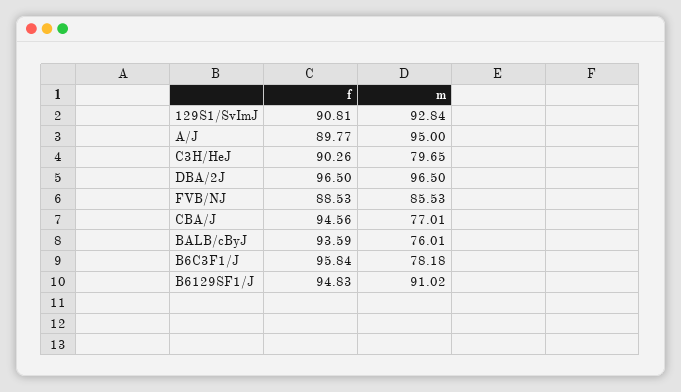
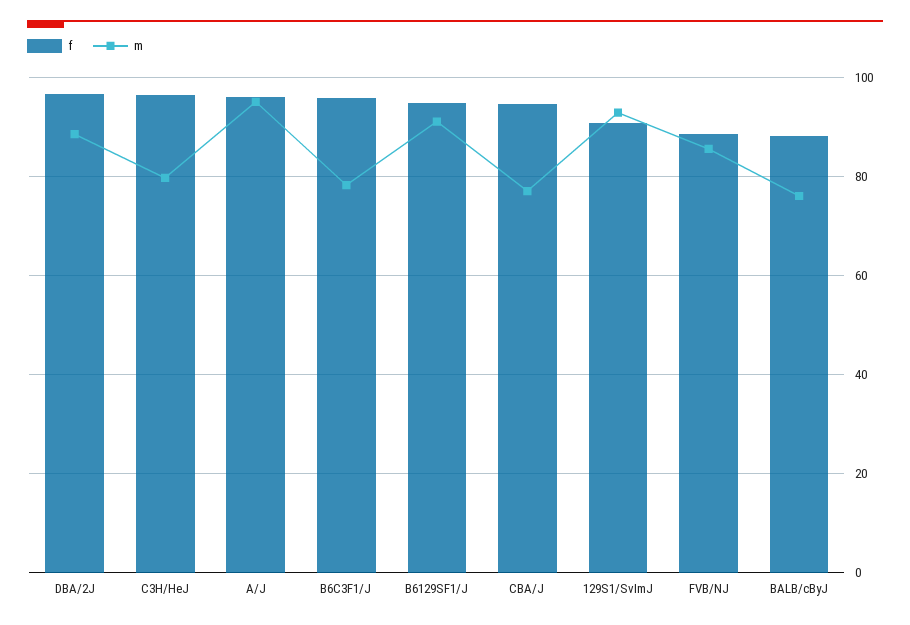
f, A/J: 89.77 -> 96
f, C3H/HeJ: 90.26 -> 96
m, DBA/2J: 96.5 -> 88
f, BALB/cByJ: 93.59 -> 88

